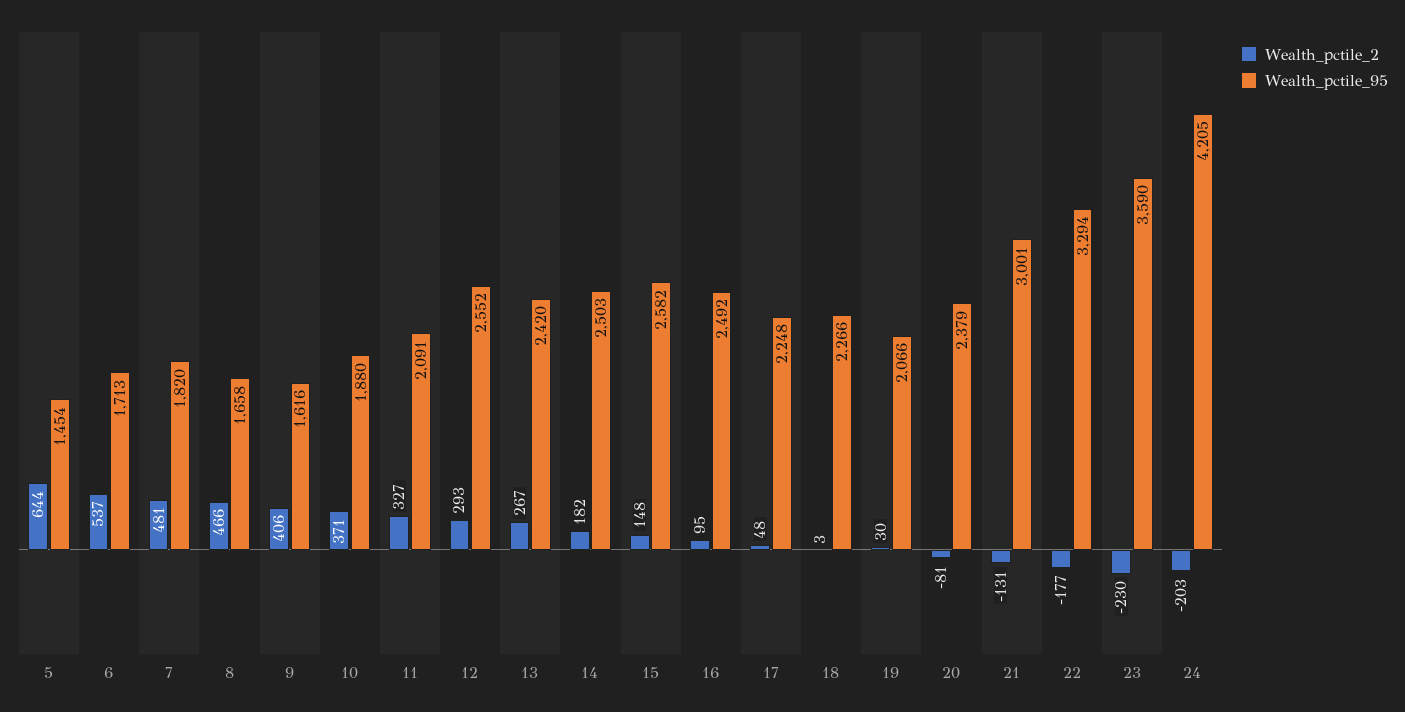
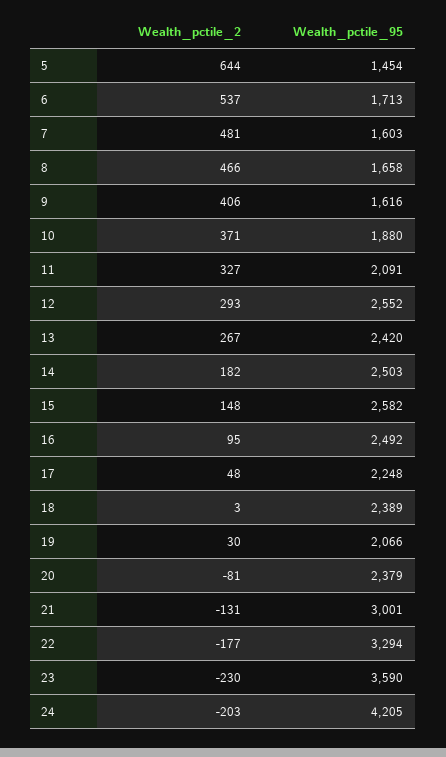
Wealth_pctile_95, 7: 1820 -> 1603
Wealth_pctile_95, 18: 2266 -> 2389

